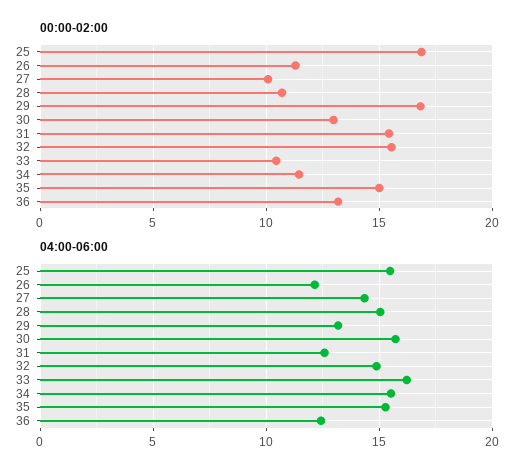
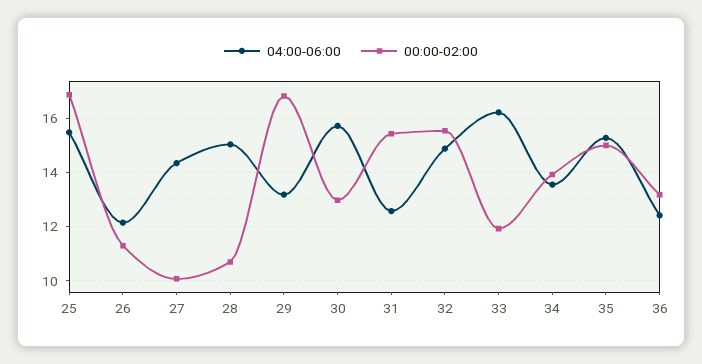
00:00-02:00, 33: 10.5 -> 12
00:00-02:00, 34: 11.5 -> 14
04:00-06:00, 34: 15.5 -> 13.5

